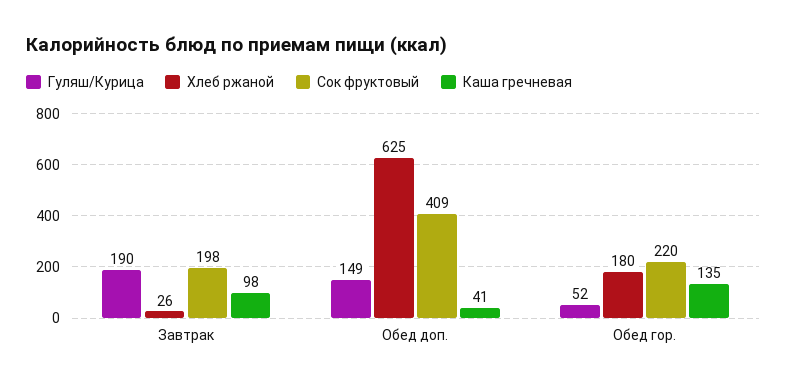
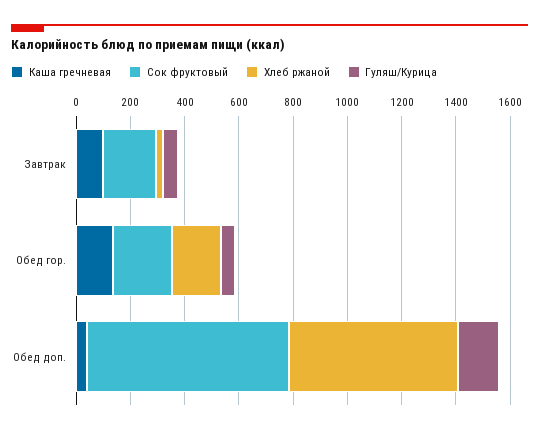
Гуляш/Курица, Завтрак: 190 -> 50
Сок фруктовый, Обед доп.: 409 -> 750

